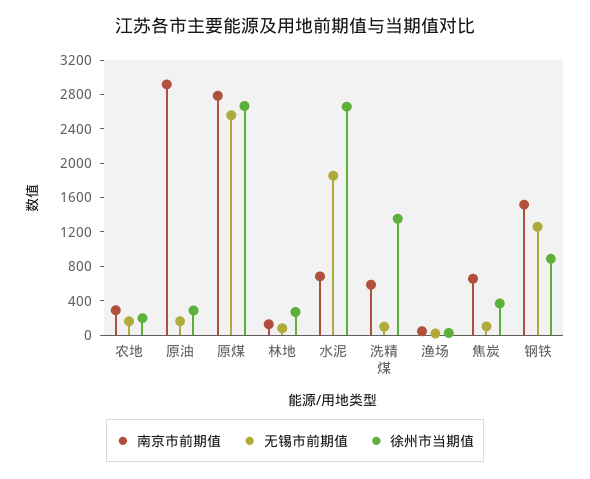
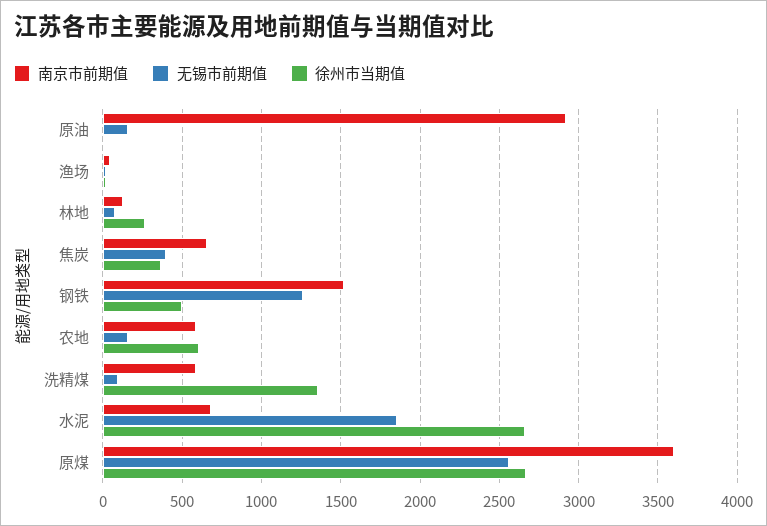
南京市前期值, 农地: 300 -> 600
徐州市当期值, 农地: 200 -> 600
徐州市当期值, 原油: 300 -> 0
南京市前期值, 原煤: 2800 -> 3600
无锡市前期值, 焦炭: 100 -> 400
徐州市当期值, 钢铁: 900 -> 500

